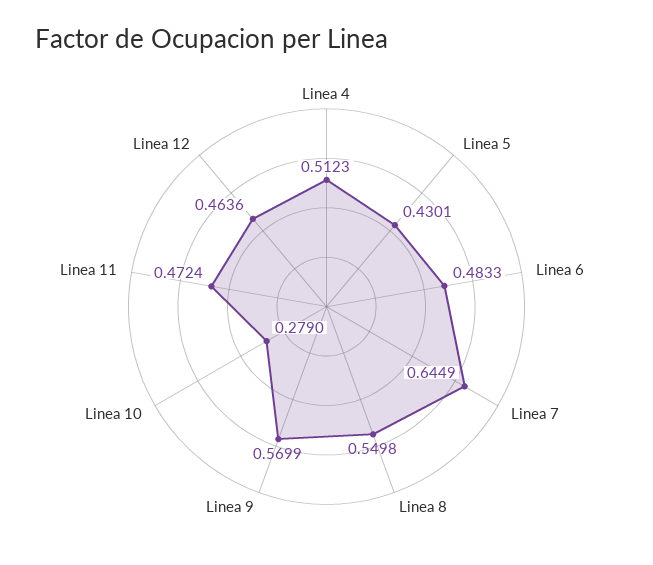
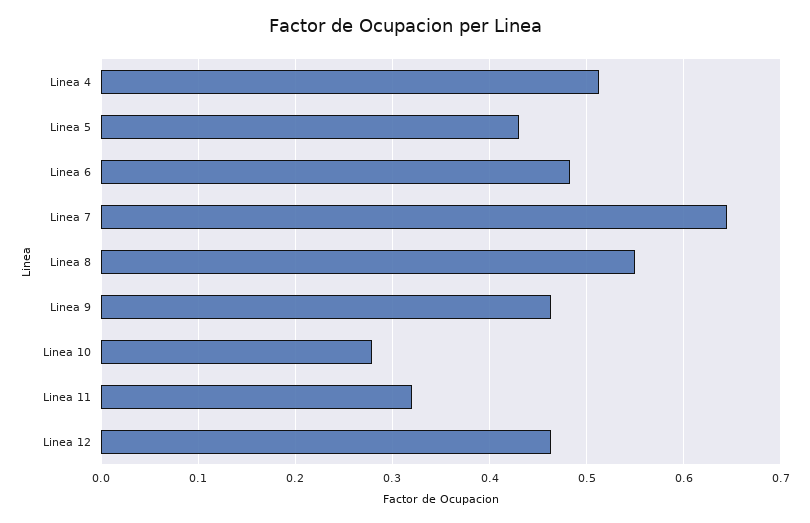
Linea 9: 0.5699 -> 0.46
Linea 11: 0.4724 -> 0.32

